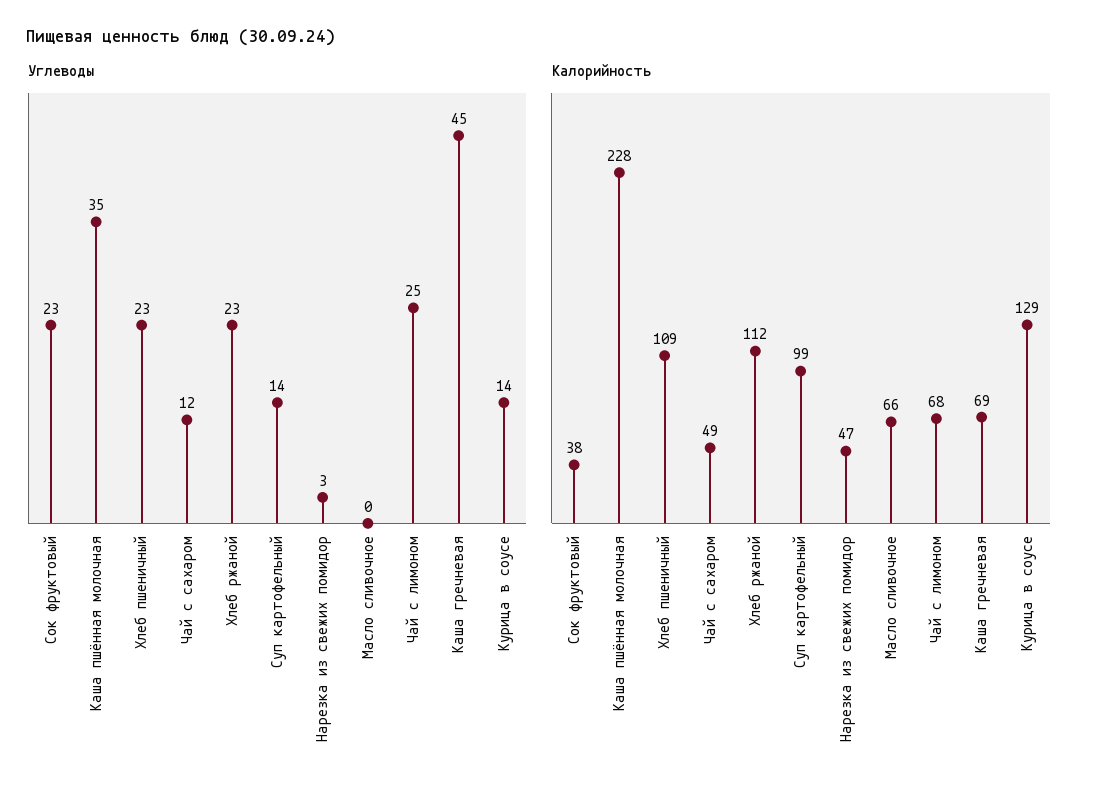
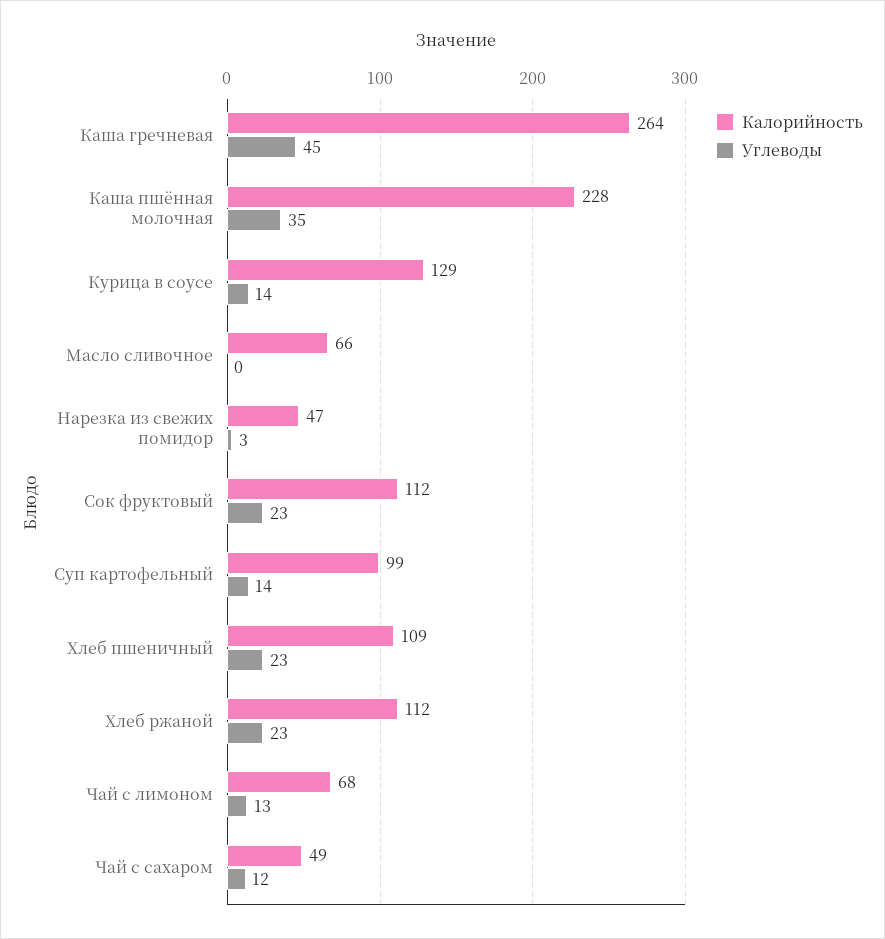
Углеводы, Чай с лимоном: 25 -> 13
Калорийность, Сок фруктовый: 38 -> 112
Калорийность, Каша гречневая: 69 -> 264

